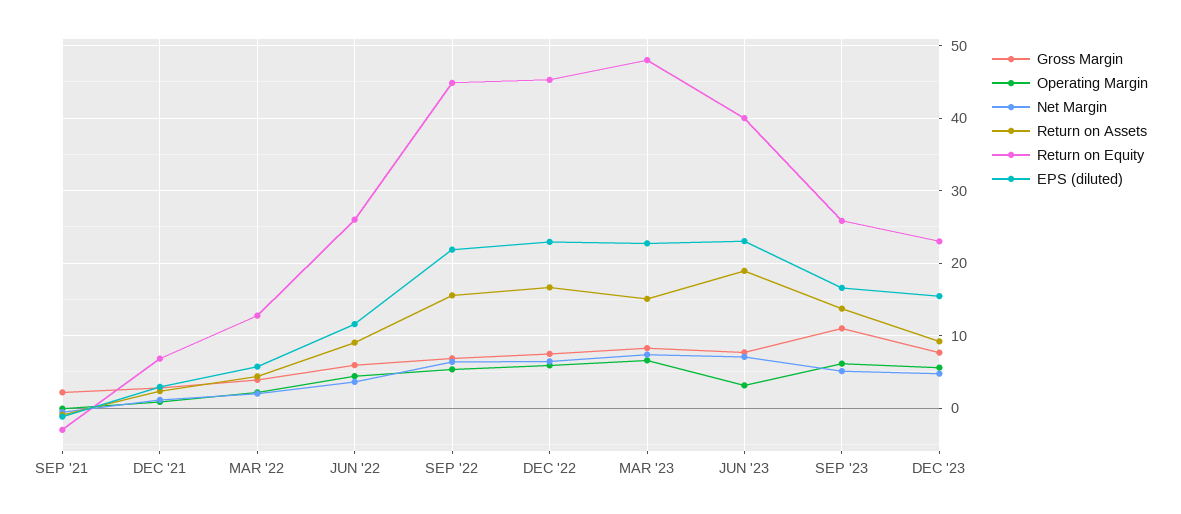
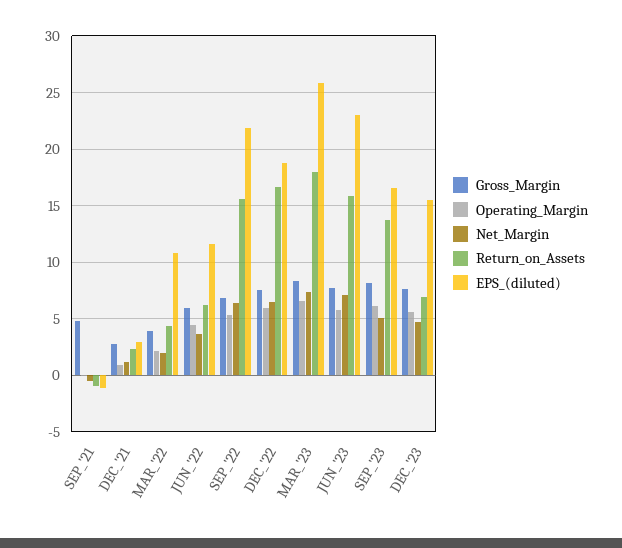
Gross Margin, SEP '21: 2 -> 5
Return on Equity, SEP '21: -3 -> none
Return on Equity, DEC '21: 7 -> none
Return on Equity, MAR '22: 13 -> none
EPS (diluted), MAR '22: 6 -> 11
Return on Assets, JUN '22: 9 -> 6
Return on Equity, JUN '22: 26 -> none
Return on Equity, SEP '22: 45 -> none
Return on Equity, DEC '22: 45 -> none
EPS (diluted), DEC '22: 23 -> 19
Return on Assets, MAR '23: 15 -> 18
Return on Equity, MAR '23: 48 -> none
EPS (diluted), MAR '23: 23 -> 26
Operating Margin, JUN '23: 3 -> 6
Return on Assets, JUN '23: 19 -> 16
Return on Equity, JUN '23: 40 -> none
Gross Margin, SEP '23: 11 -> 8
Return on Equity, SEP '23: 26 -> none
Return on Assets, DEC '23: 9 -> 7
Return on Equity, DEC '23: 23 -> none

